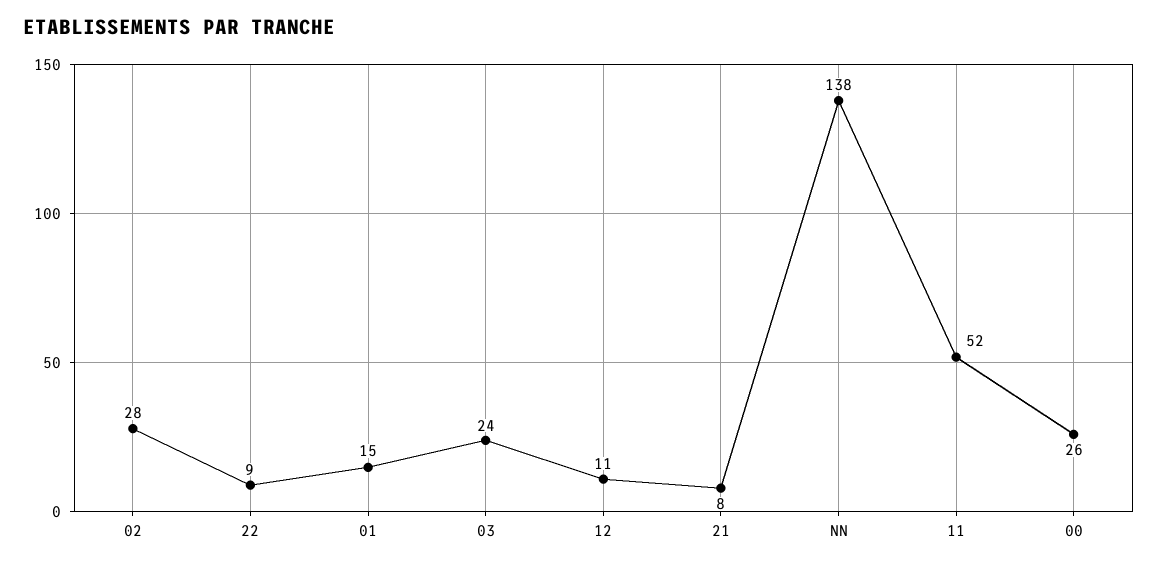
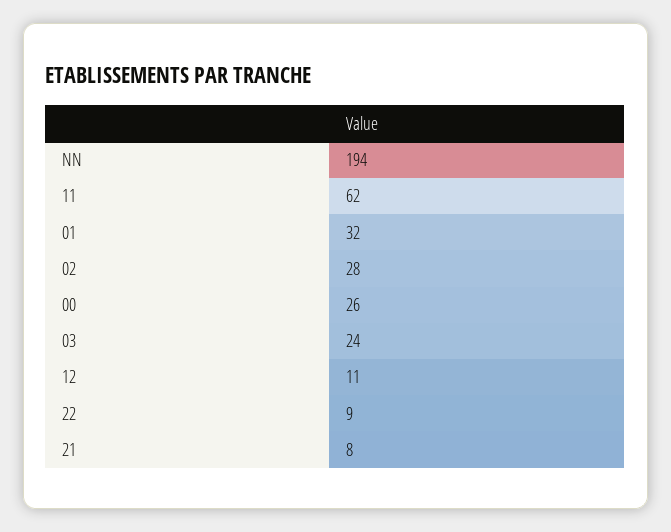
01: 15 -> 32
NN: 138 -> 194
11: 52 -> 62

